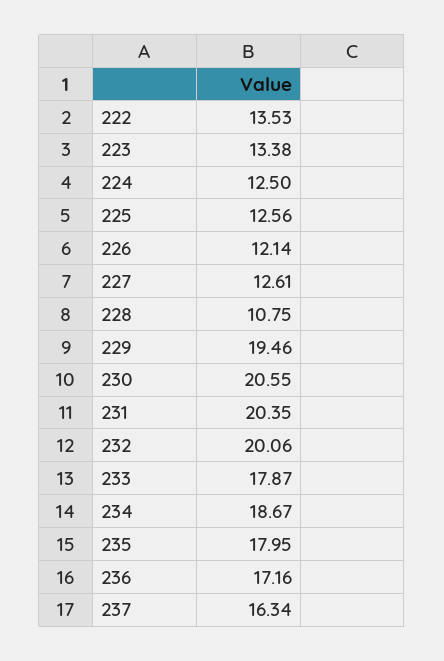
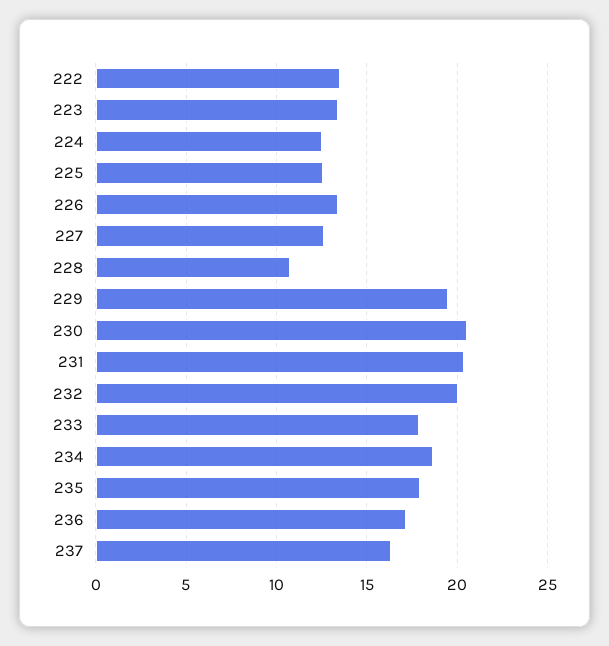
226: 12.14 -> 13.5

